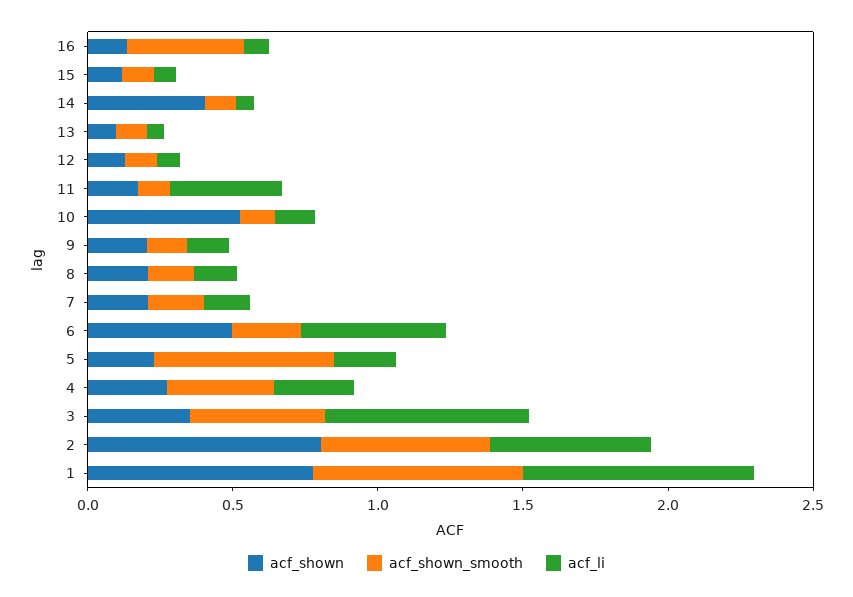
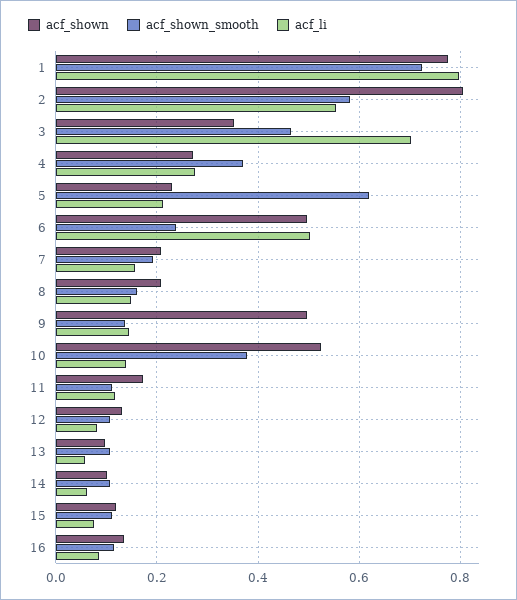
acf_shown_smooth, 16: 0.4 -> 0.12
acf_shown, 14: 0.4 -> 0.1
acf_li, 11: 0.4 -> 0.12
acf_shown_smooth, 10: 0.1 -> 0.38
acf_shown, 9: 0.2 -> 0.5

